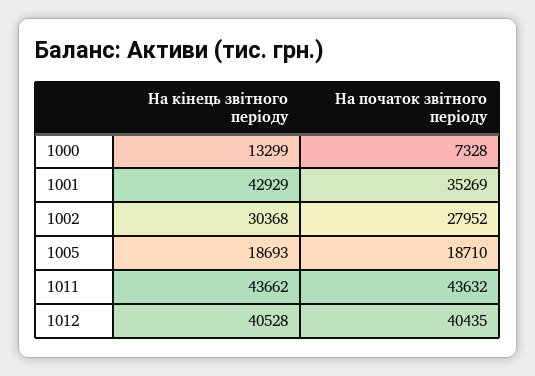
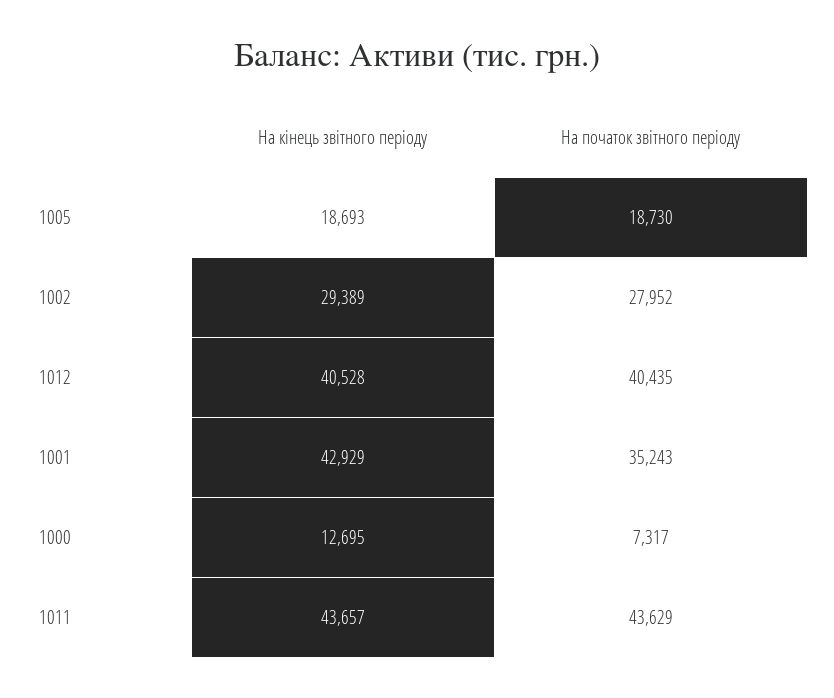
На кінець звітного періоду, 1000: 13299 -> 12695
На початок звітного періоду, 1000: 7328 -> 7317
На початок звітного періоду, 1001: 35269 -> 35243
На кінець звітного періоду, 1002: 30368 -> 29389
На початок звітного періоду, 1005: 18710 -> 18730
На кінець звітного періоду, 1011: 43662 -> 43657
На початок звітного періоду, 1011: 43632 -> 43629

